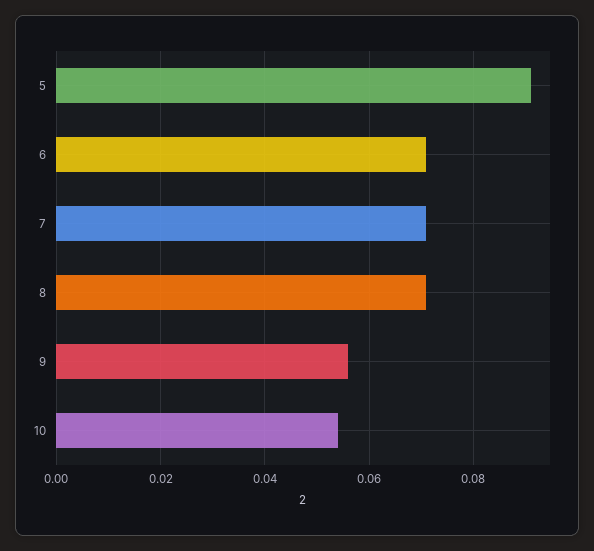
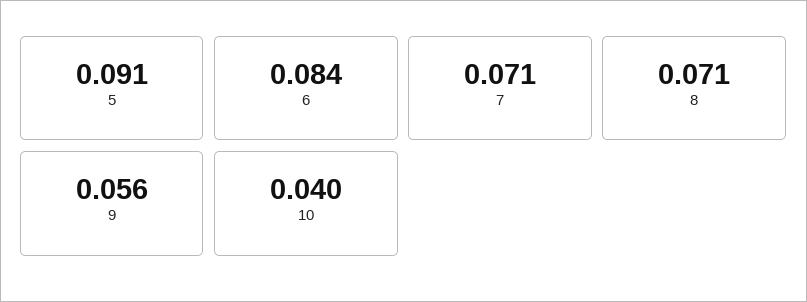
6: 0.07 -> 0.084
10: 0.055 -> 0.04

